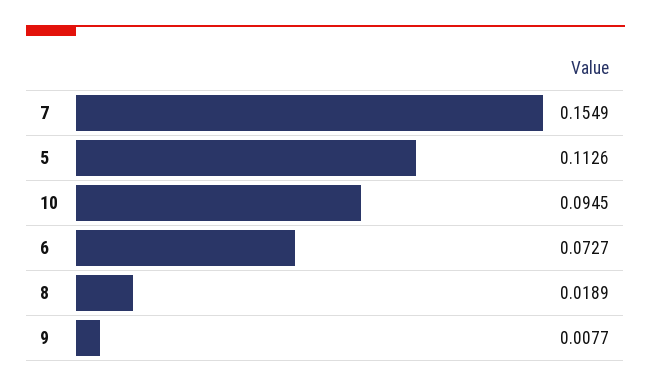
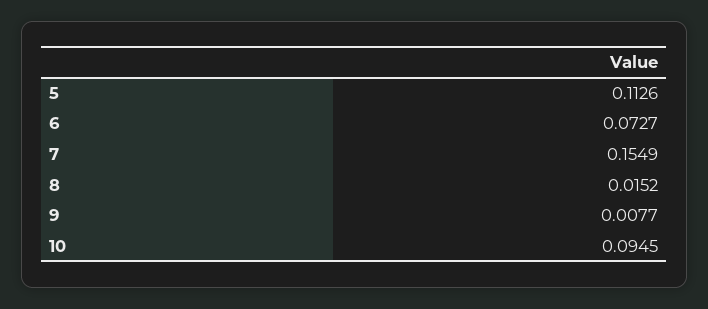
8: 0.0189 -> 0.0152

